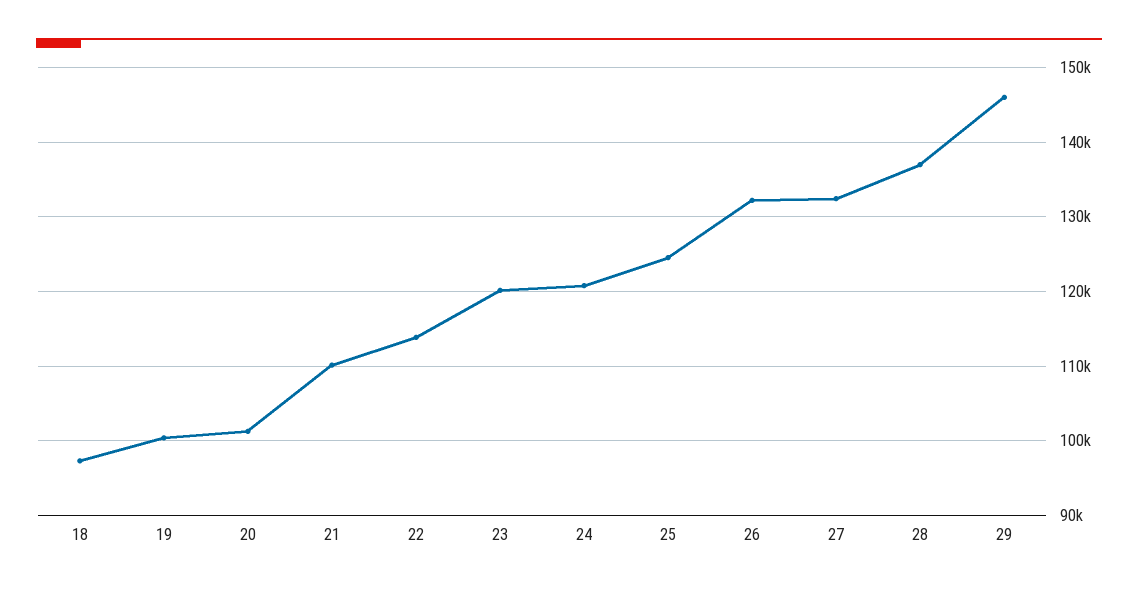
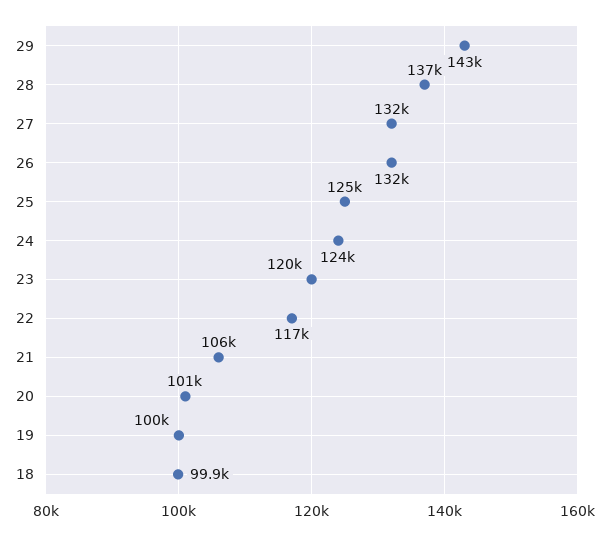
18: 97000 -> 99900
21: 110000 -> 106000
22: 114000 -> 117000
24: 121000 -> 124000
29: 146000 -> 143000

